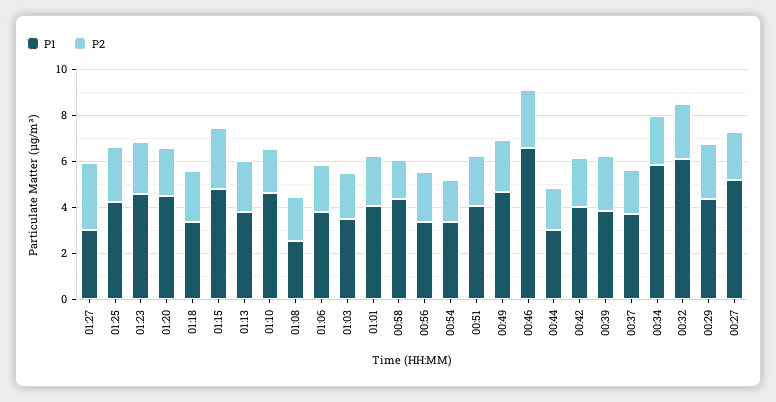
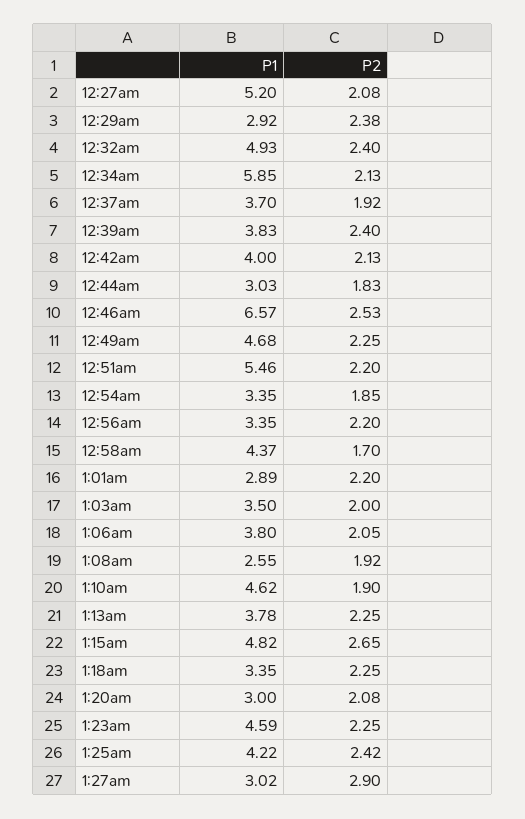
P1, 01:20: 4.5 -> 3
P1, 01:01: 4 -> 2.89
P1, 00:51: 4 -> 5.46
P1, 00:32: 6 -> 4.93
P1, 00:29: 4.5 -> 2.92

